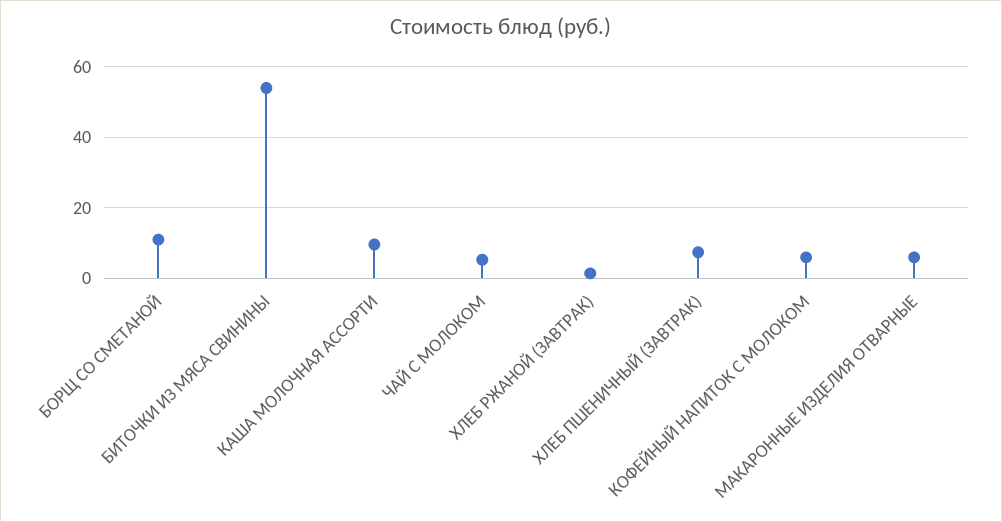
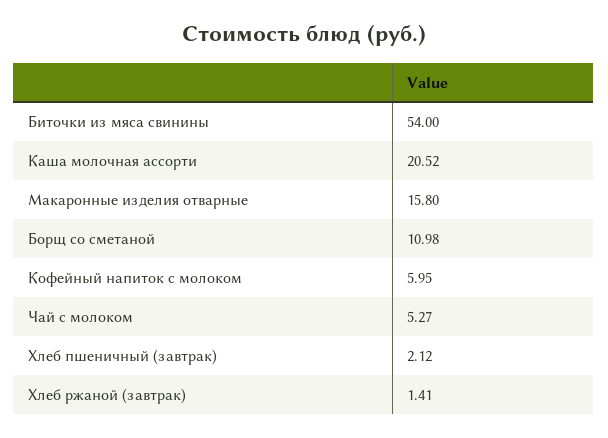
КАША МОЛОЧНАЯ АССОРТИ: 10 -> 20.52
ХЛЕБ ПШЕНИЧНЫЙ (ЗАВТРАК): 8 -> 2.12
МАКАРОННЫЕ ИЗДЕЛИЯ ОТВАРНЫЕ: 6 -> 15.8

